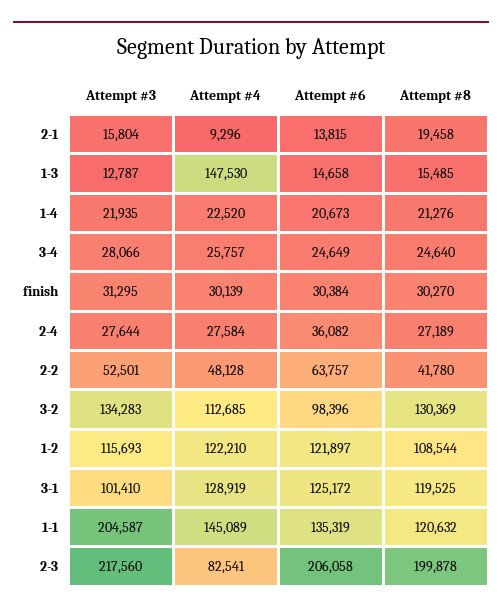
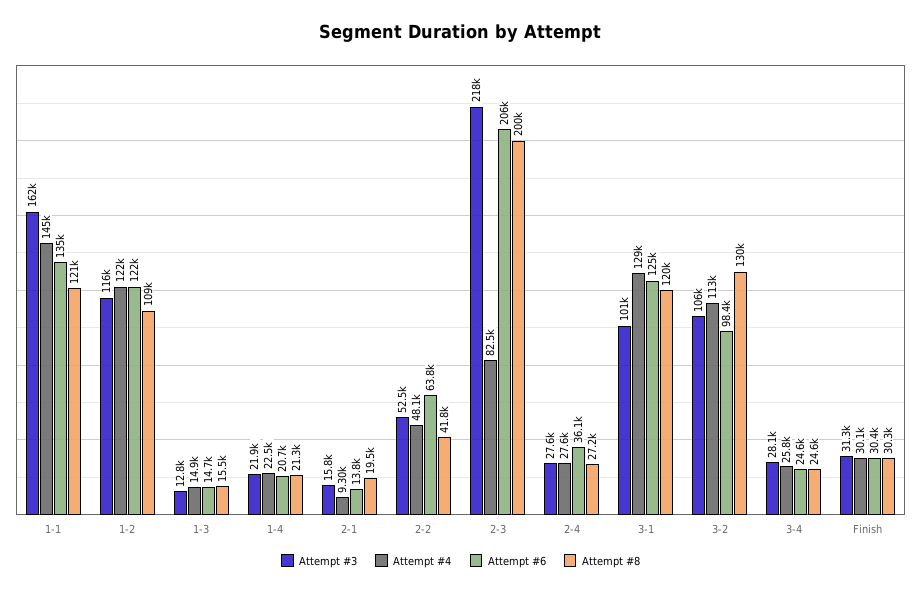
Attempt #4, 1-3: 147530 -> 14900
Attempt #3, 3-2: 134283 -> 106000
Attempt #3, 1-1: 204587 -> 162000

